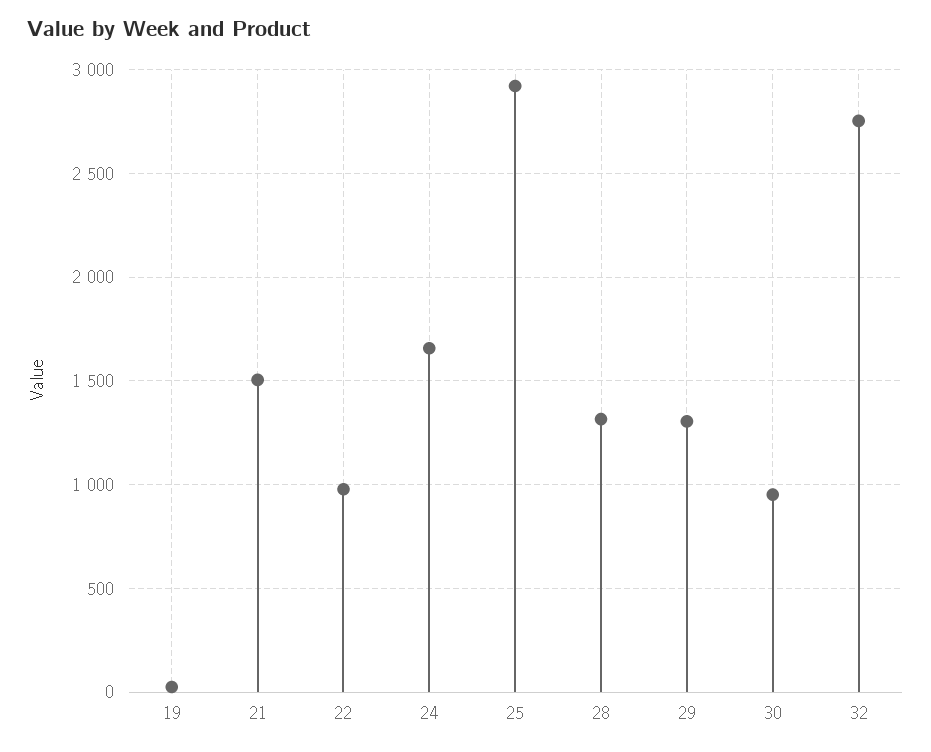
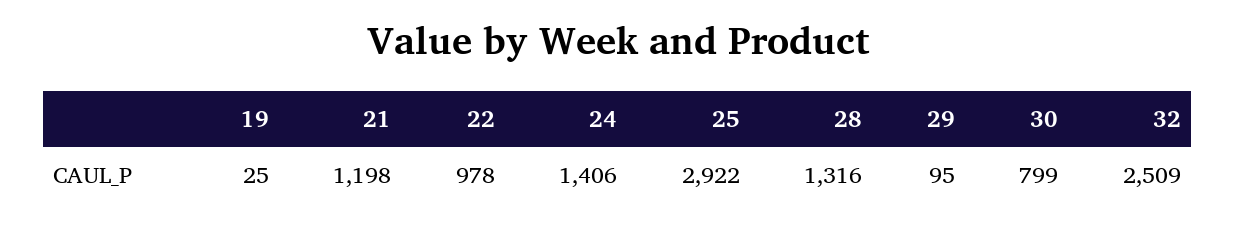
21: 1500 -> 1198
24: 1650 -> 1406
29: 1300 -> 95
30: 950 -> 799
32: 2750 -> 2509

